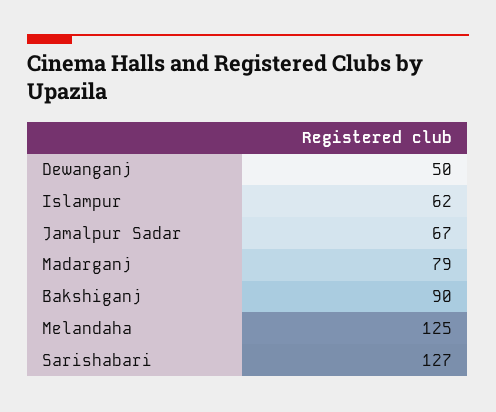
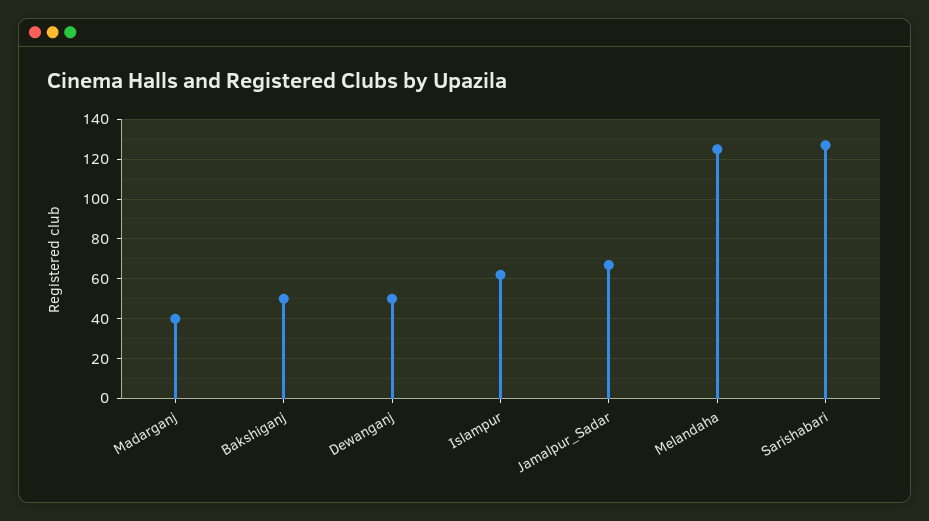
Madarganj: 79 -> 40
Bakshiganj: 90 -> 50

